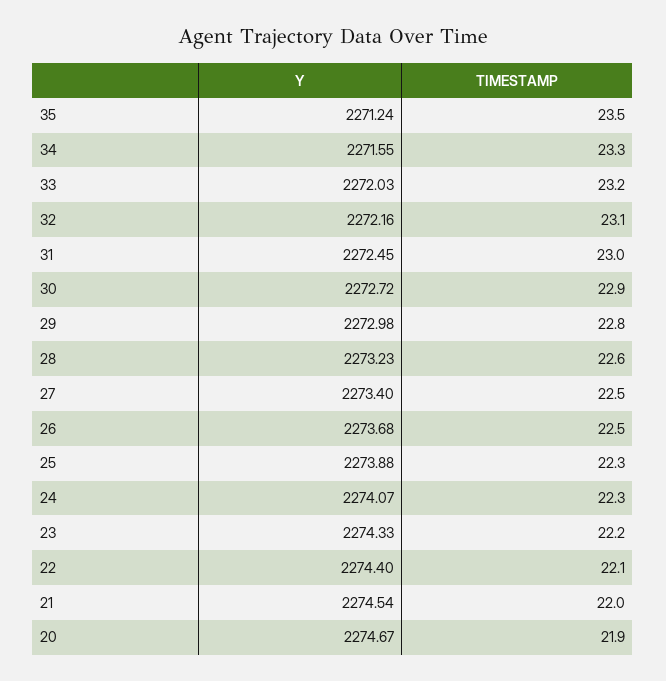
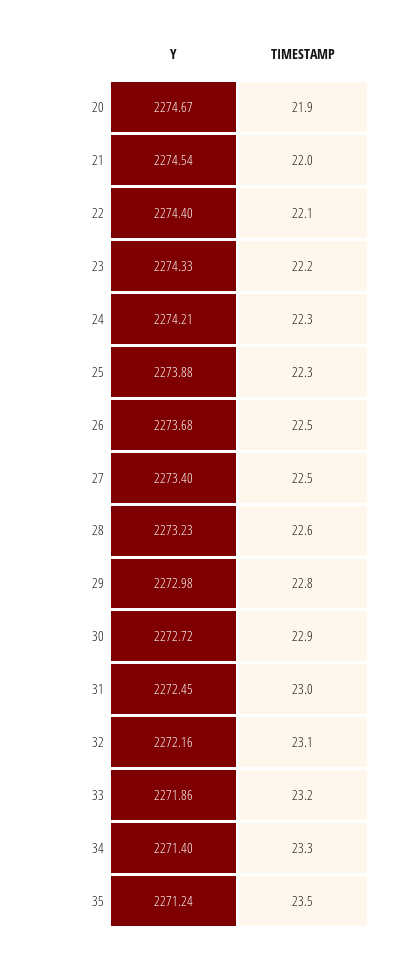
Y, 34: 2271.55 -> 2271.4
Y, 33: 2272.03 -> 2271.86
Y, 24: 2274.07 -> 2274.21

